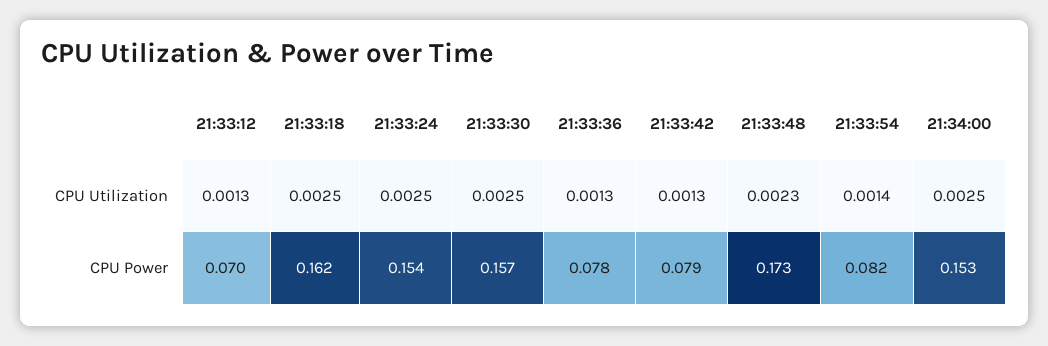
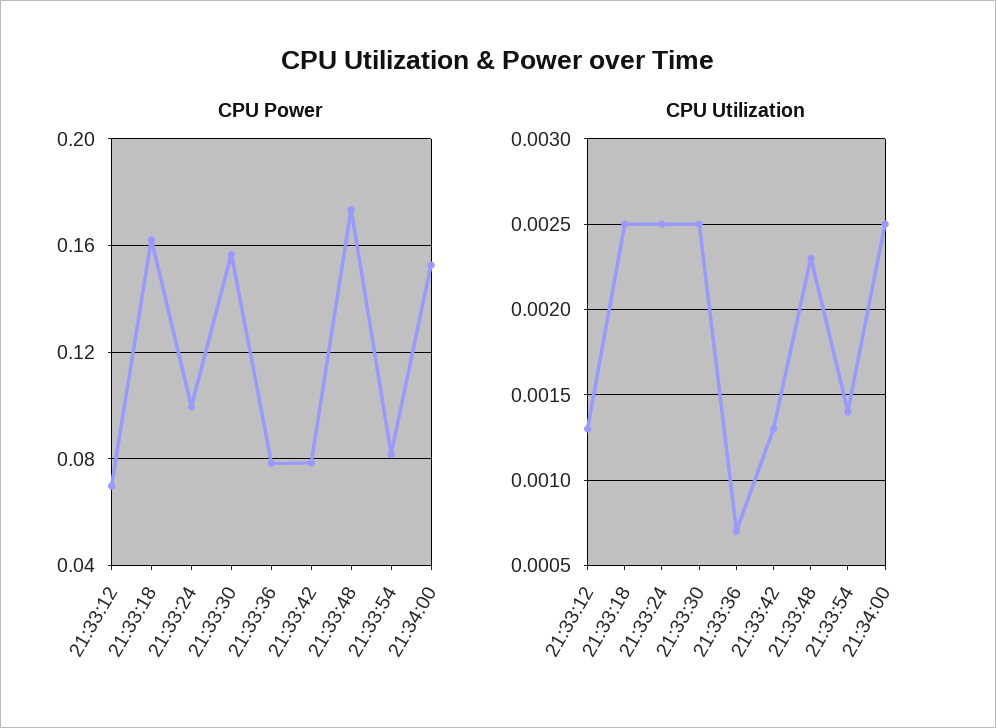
CPU Utilization, 21:33:36: 0.0013 -> 0.0007
CPU Power, 21:33:24: 0.154 -> 0.1

